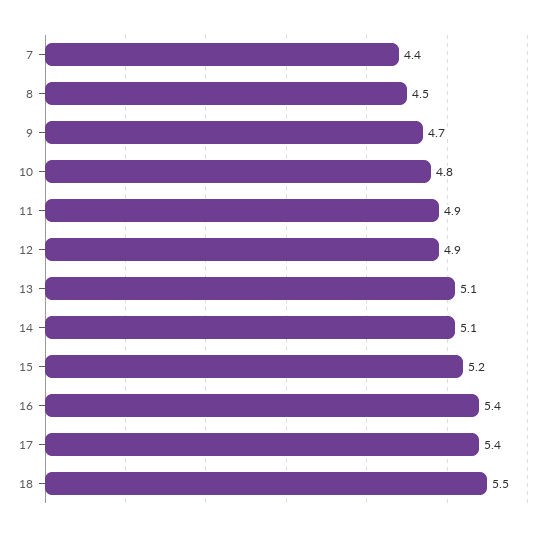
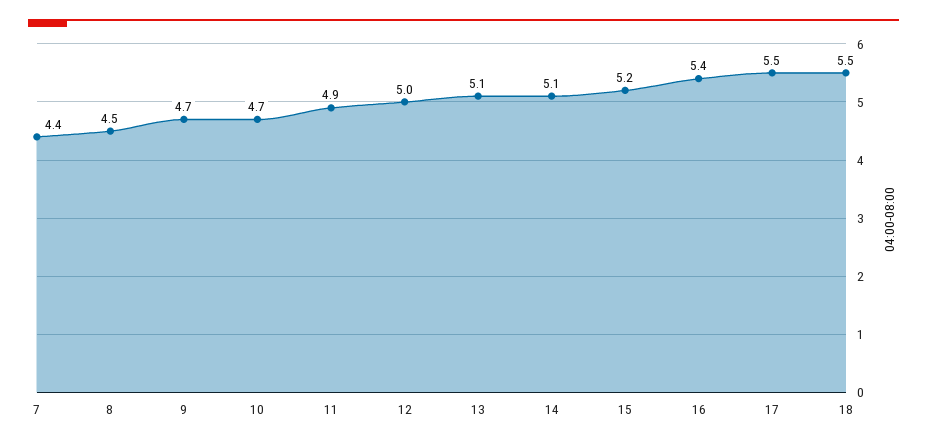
10: 4.8 -> 4.7
12: 4.9 -> 5
17: 5.4 -> 5.5

